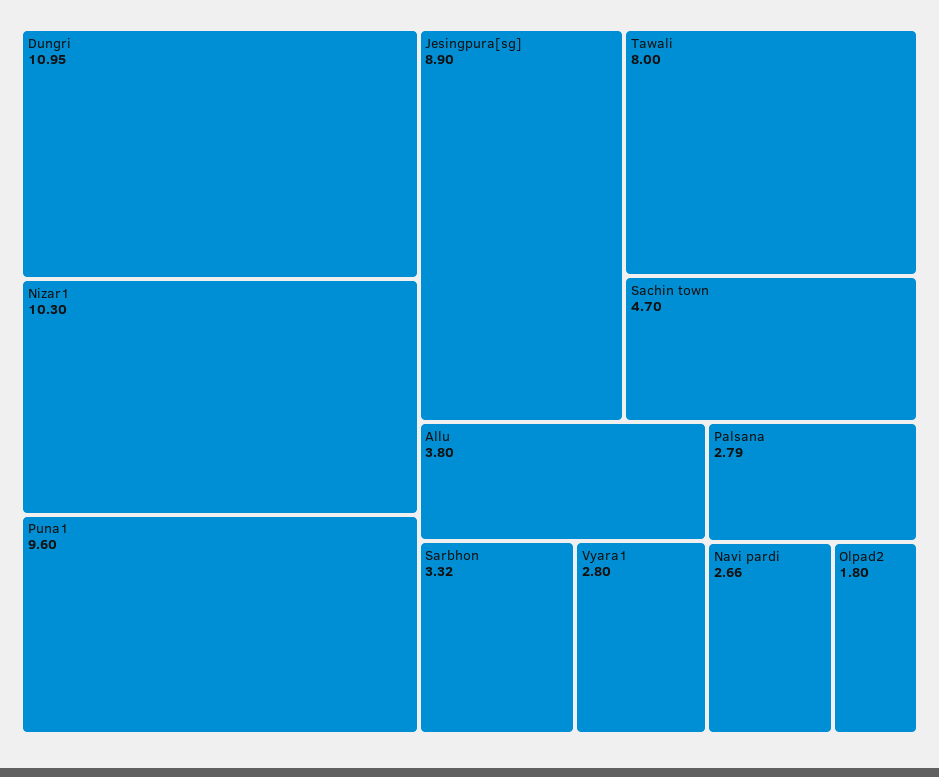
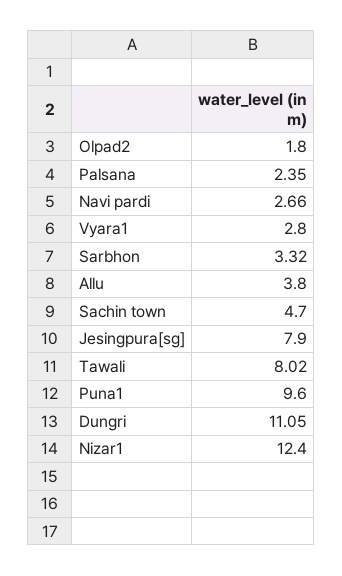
Dungri: 10.95 -> 11.05
Nizar1: 10.3 -> 12.4
Jesingpura[sg]: 8.9 -> 7.9
Tawali: 8 -> 8.02
Palsana: 2.79 -> 2.35

